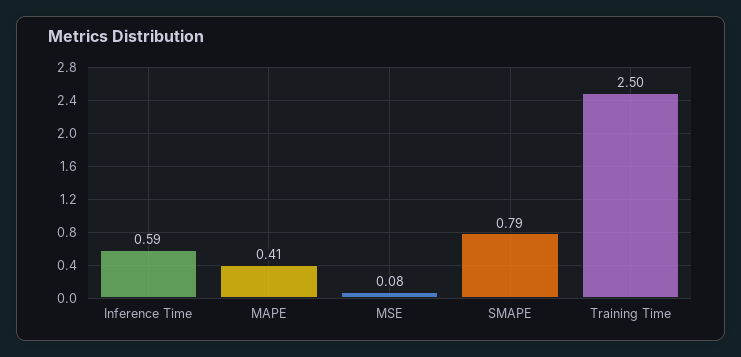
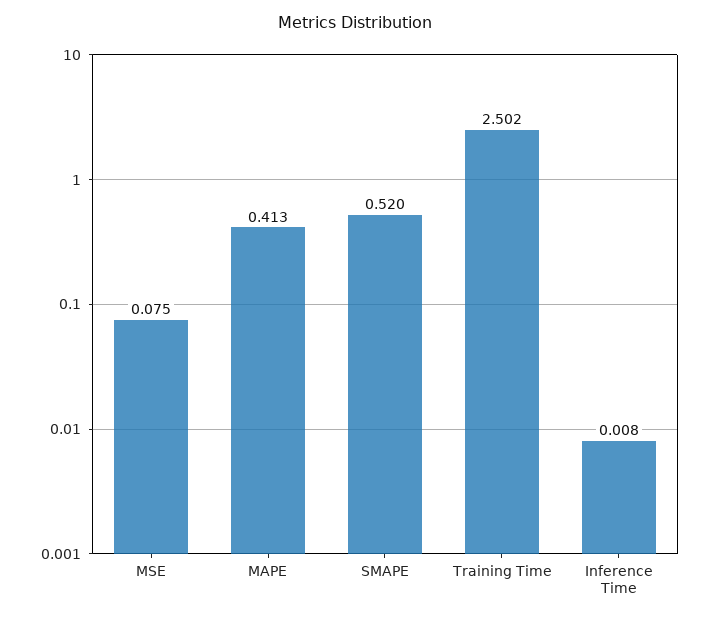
Inference Time: 0.59 -> 0.008
SMAPE: 0.79 -> 0.52

